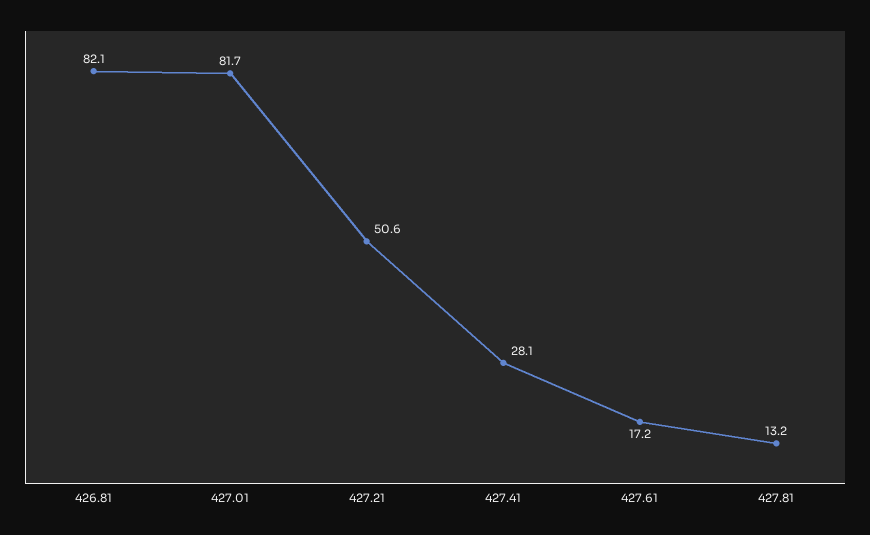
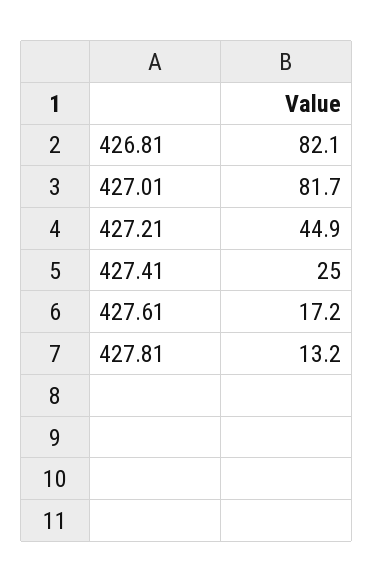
427.21: 50.6 -> 44.9
427.41: 28.1 -> 25

